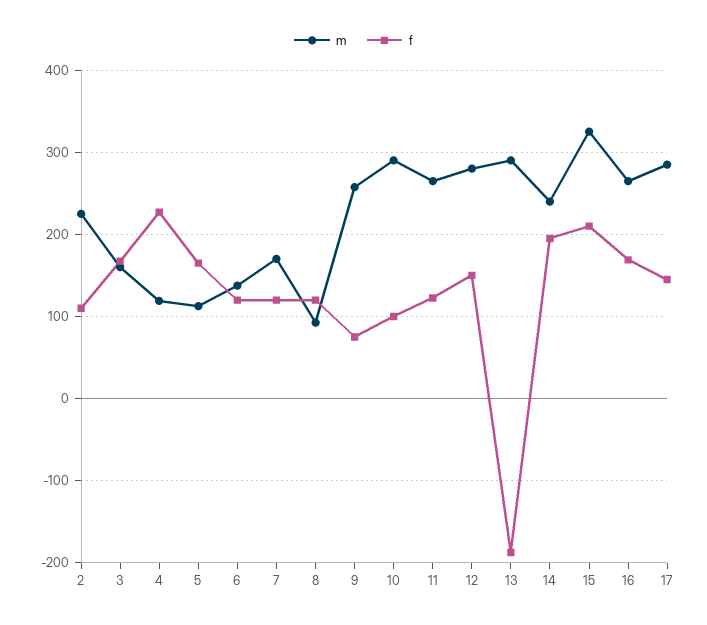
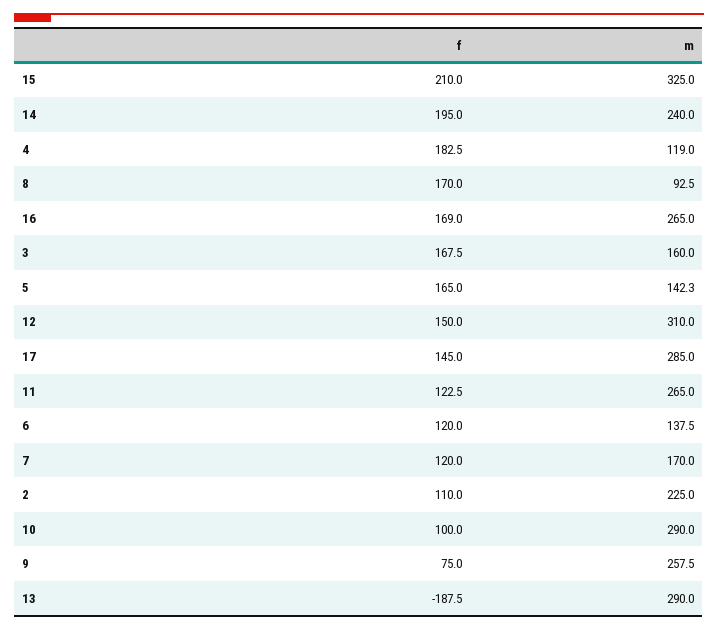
f, 4: 230 -> 182.5
m, 5: 110 -> 142.3
f, 8: 120 -> 170
m, 12: 280 -> 310

